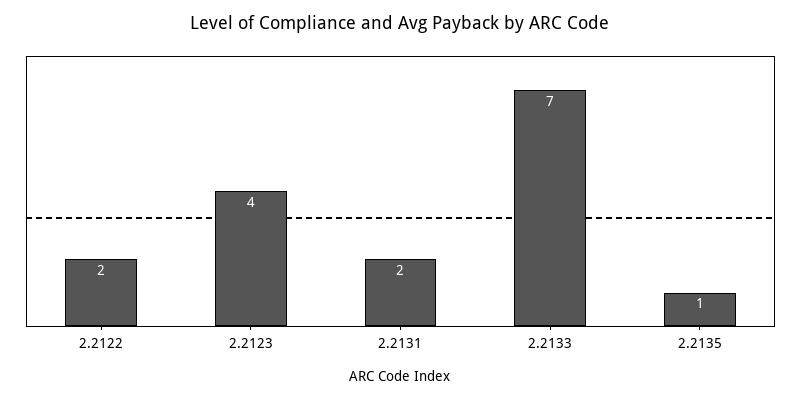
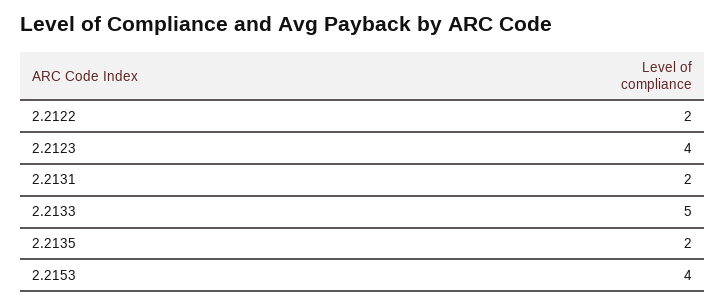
2.2133: 7 -> 5
2.2135: 1 -> 2
2.2153: none -> 4

